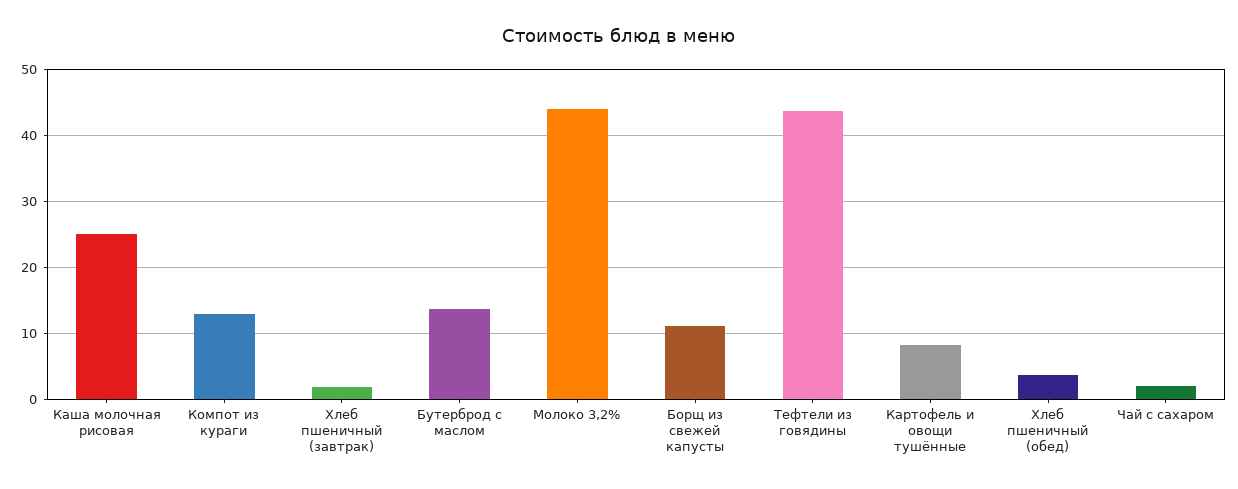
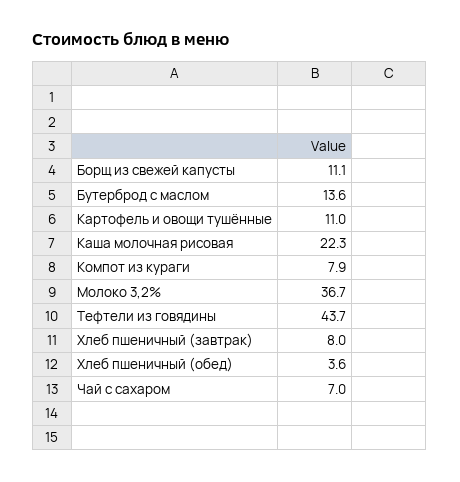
Каша молочная рисовая: 25 -> 22.3
Компот из кураги: 13 -> 7.9
Хлеб пшеничный (завтрак): 2 -> 8
Молоко 3,2%: 44 -> 36.7
Картофель и овощи тушённые: 8 -> 11
Чай с сахаром: 2 -> 7

